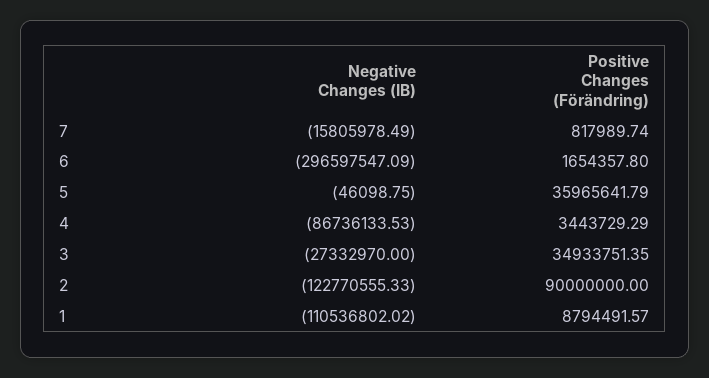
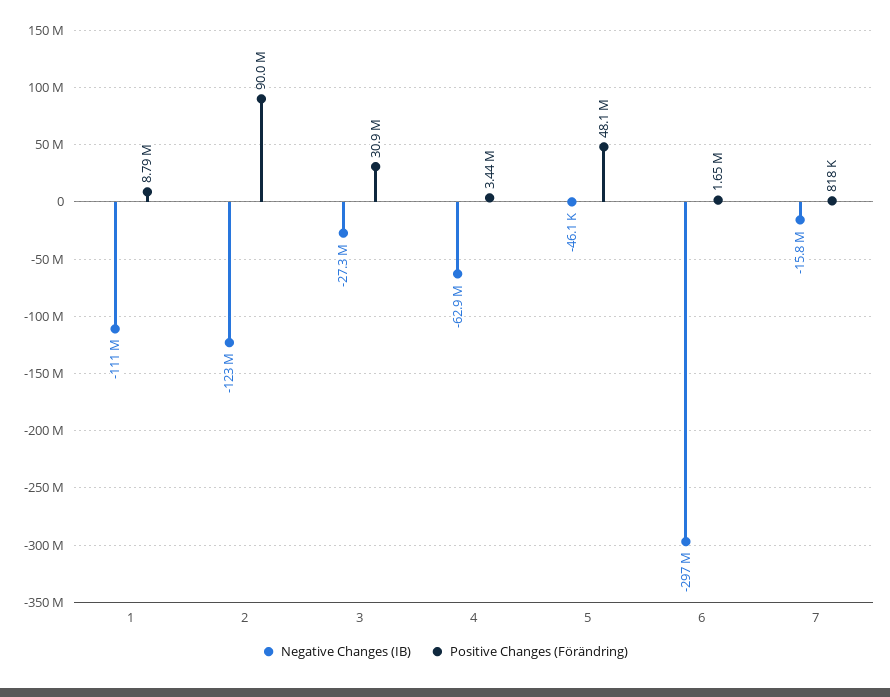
Positive Changes (Förändring), 5: 35965641.79 -> 48100000
Negative Changes (IB), 4: -86736133.53 -> -62900000
Positive Changes (Förändring), 3: 34933751.35 -> 30900000

